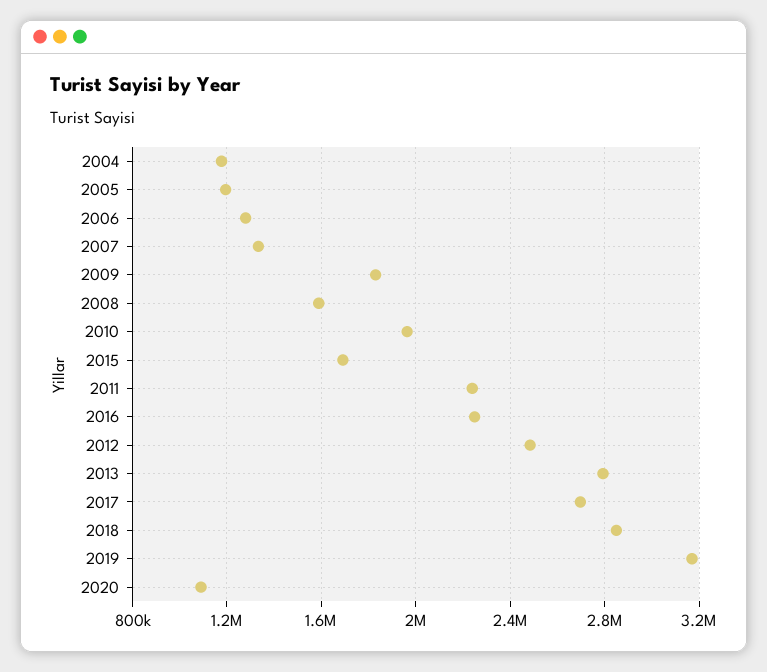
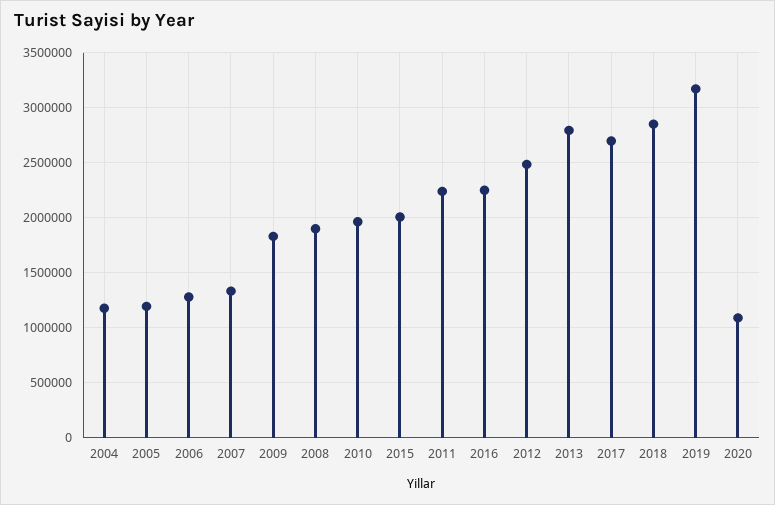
2008: 1600000 -> 1900000
2015: 1700000 -> 2000000

